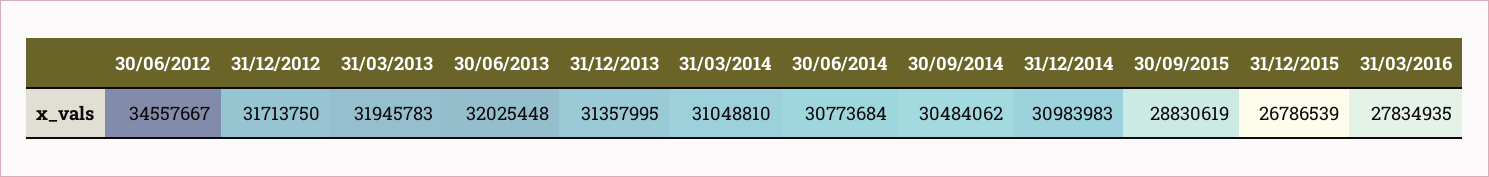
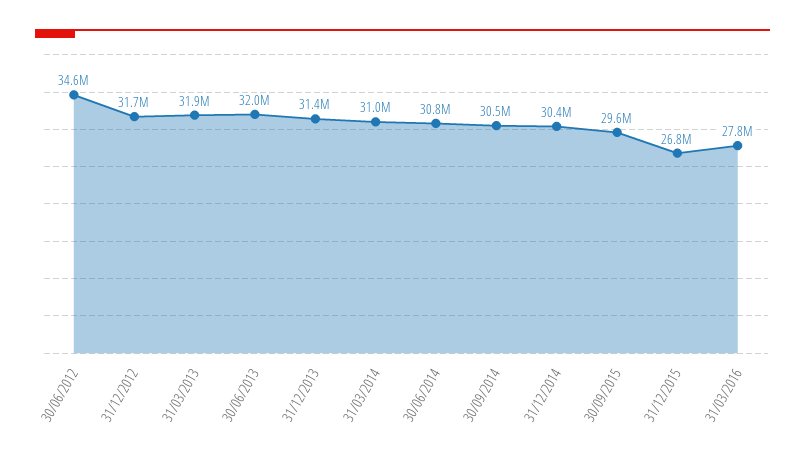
31/12/2014: 30983983 -> 30400000
30/09/2015: 28830619 -> 29600000

